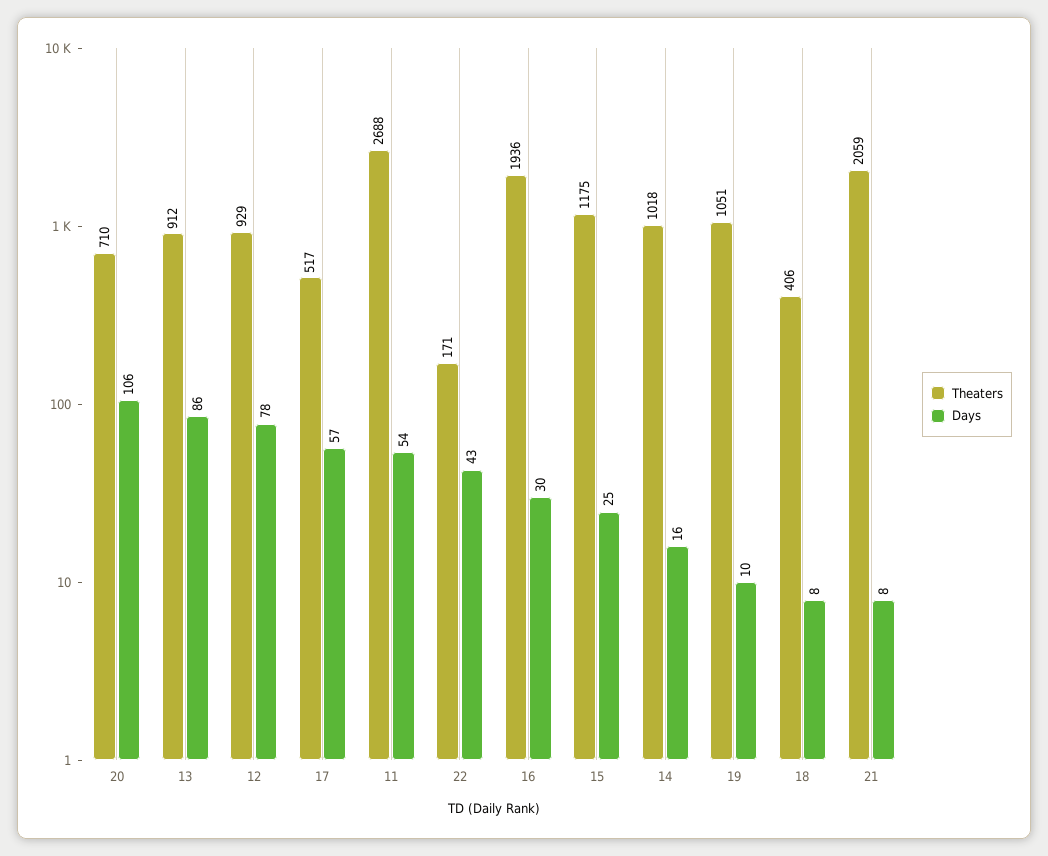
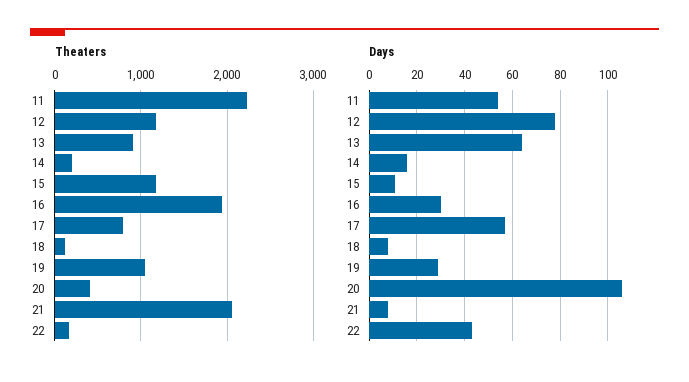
Theaters, 20: 710 -> 400
Days, 13: 86 -> 65
Theaters, 12: 929 -> 1200
Theaters, 17: 517 -> 800
Theaters, 11: 2688 -> 2200
Days, 15: 25 -> 10
Theaters, 14: 1018 -> 200
Days, 19: 10 -> 30
Theaters, 18: 406 -> 100

